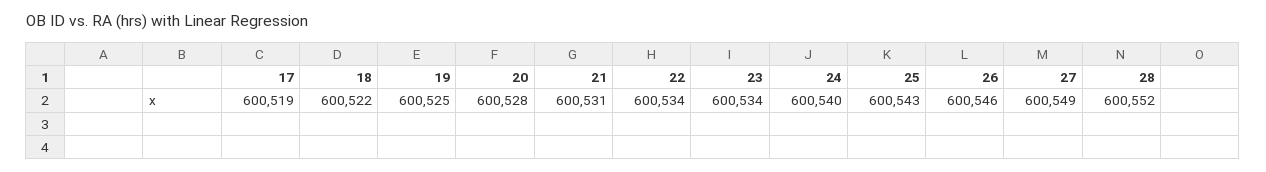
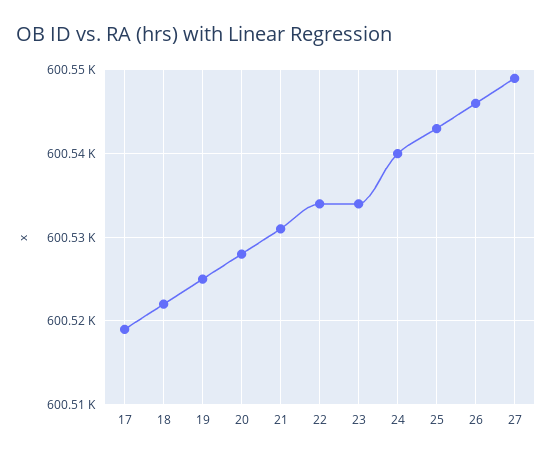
28: 600552 -> none

